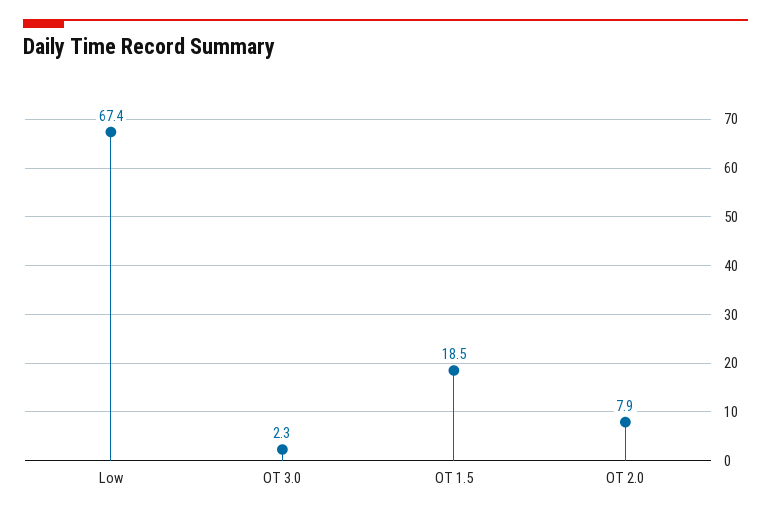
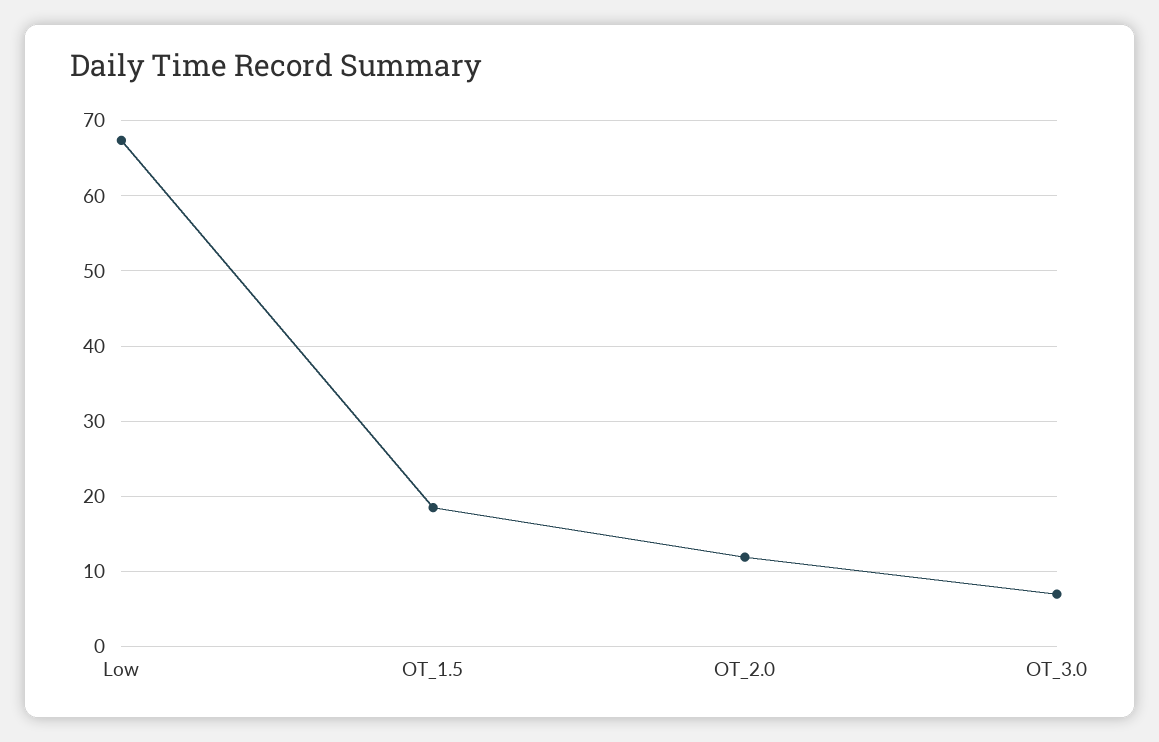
OT 3.0: 2.3 -> 7
OT 2.0: 7.9 -> 12

